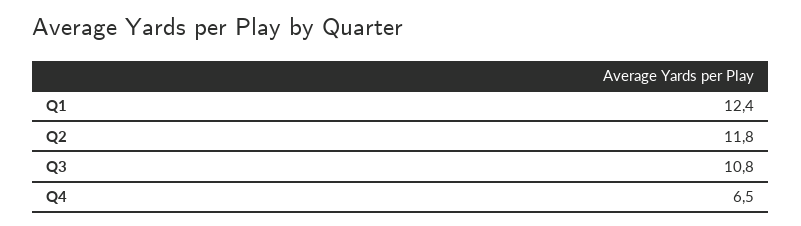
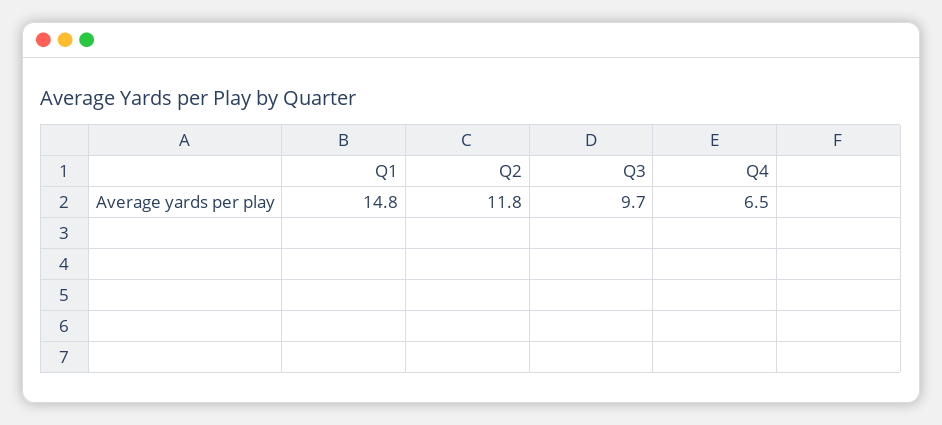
Q1: 12.4 -> 14.8
Q3: 10.8 -> 9.7

